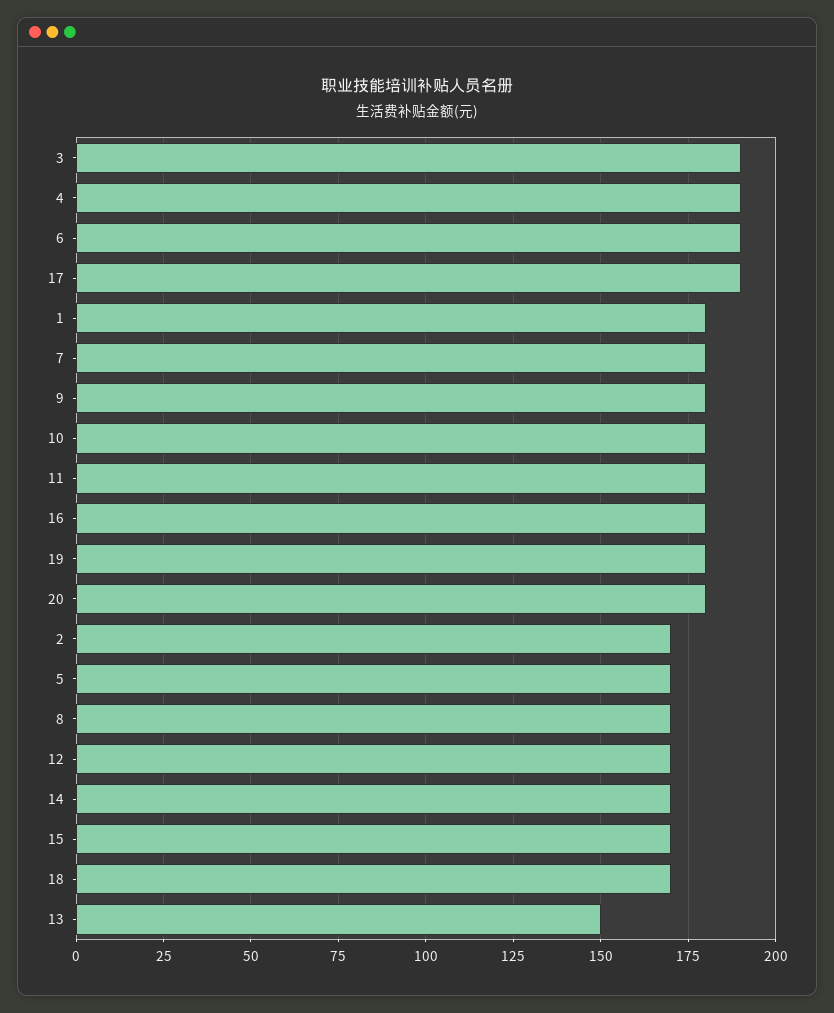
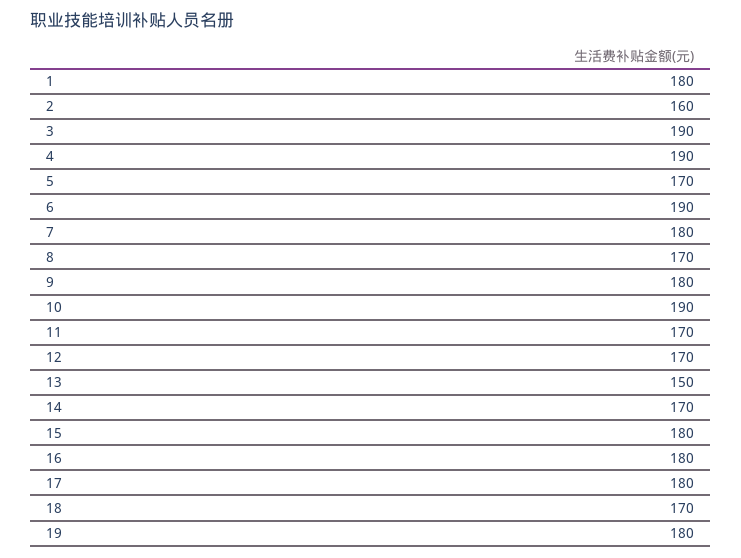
17: 190 -> 180
10: 180 -> 190
11: 180 -> 170
20: 180 -> none
2: 170 -> 160
15: 170 -> 180

